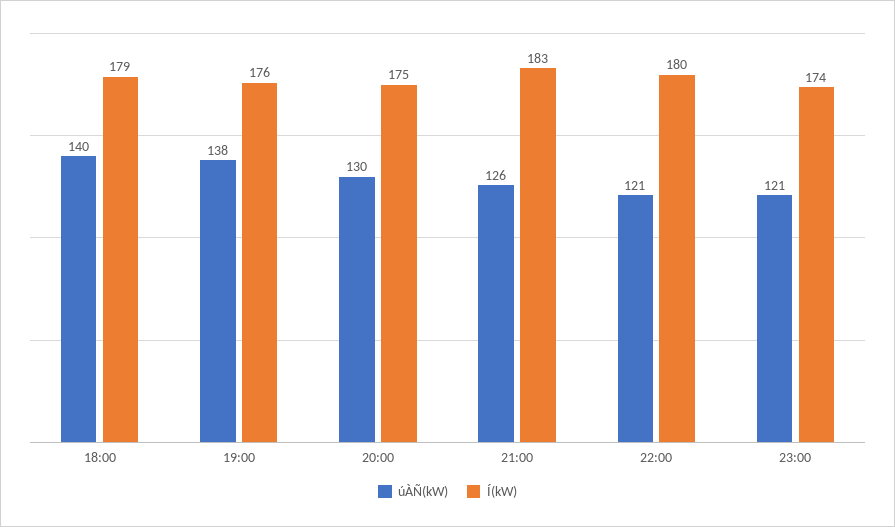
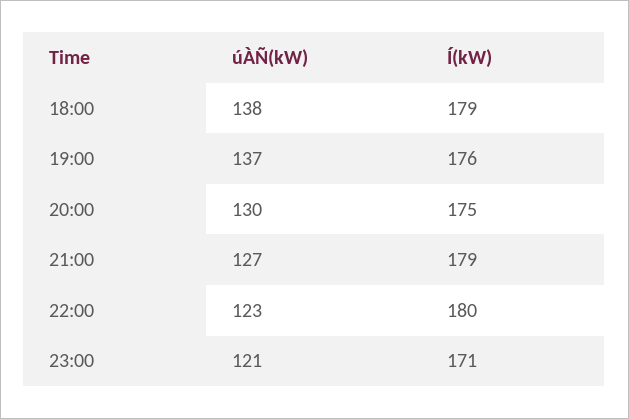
úÀÑ(kW), 18:00: 140 -> 138
úÀÑ(kW), 19:00: 138 -> 137
úÀÑ(kW), 21:00: 126 -> 127
Í(kW), 21:00: 183 -> 179
úÀÑ(kW), 22:00: 121 -> 123
Í(kW), 23:00: 174 -> 171

